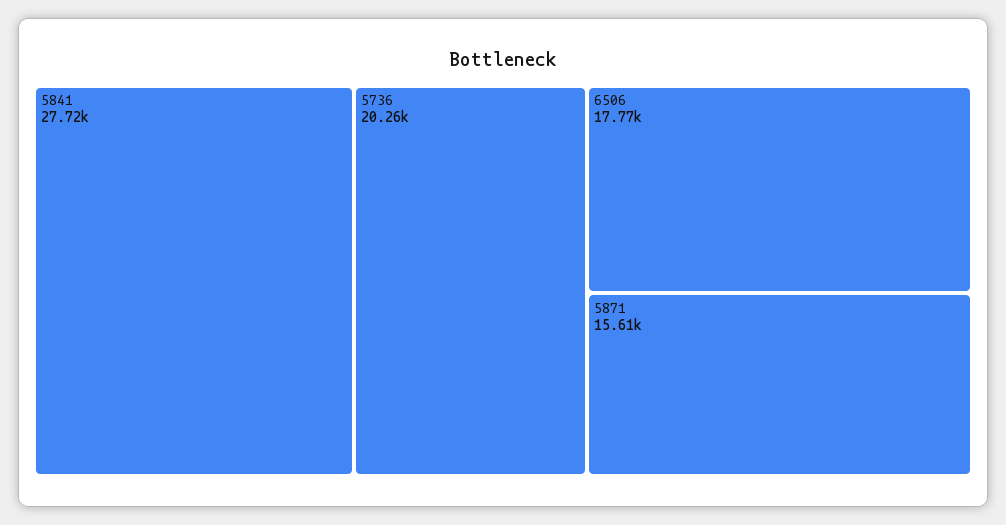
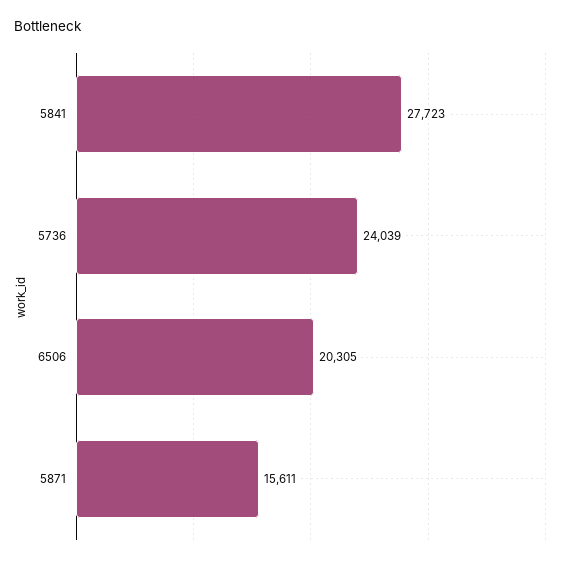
5736: 20260 -> 24039
6506: 17770 -> 20305

